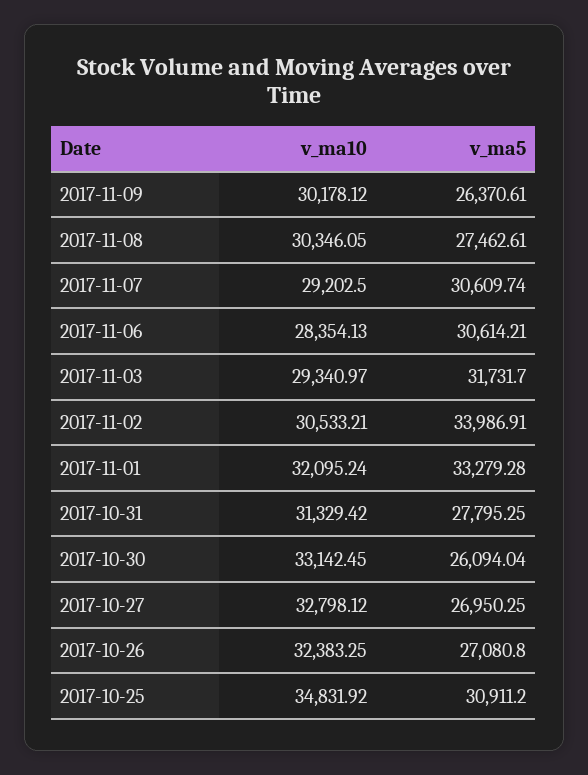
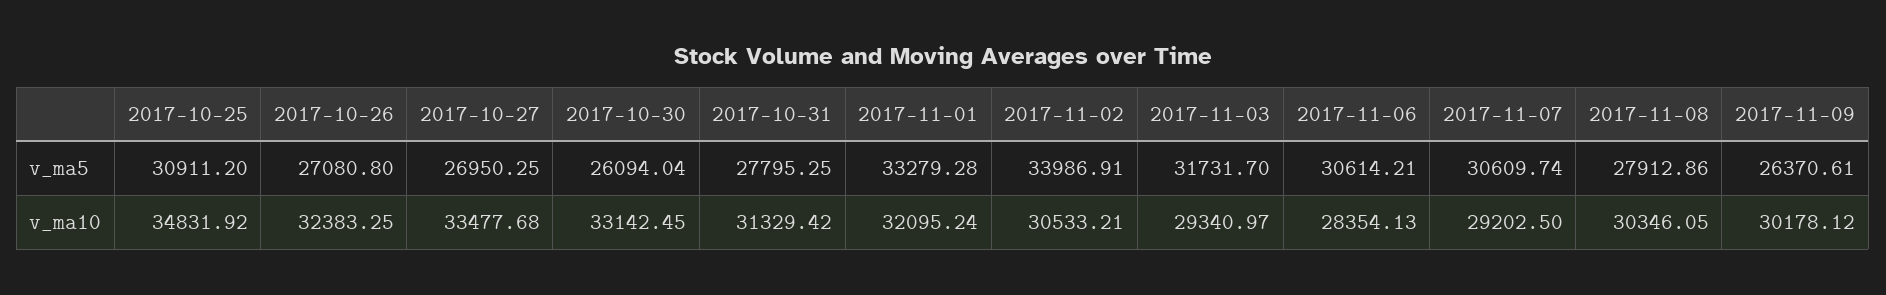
v_ma5, 2017-11-08: 27462.61 -> 27912.86
v_ma10, 2017-10-27: 32798.12 -> 33477.68

